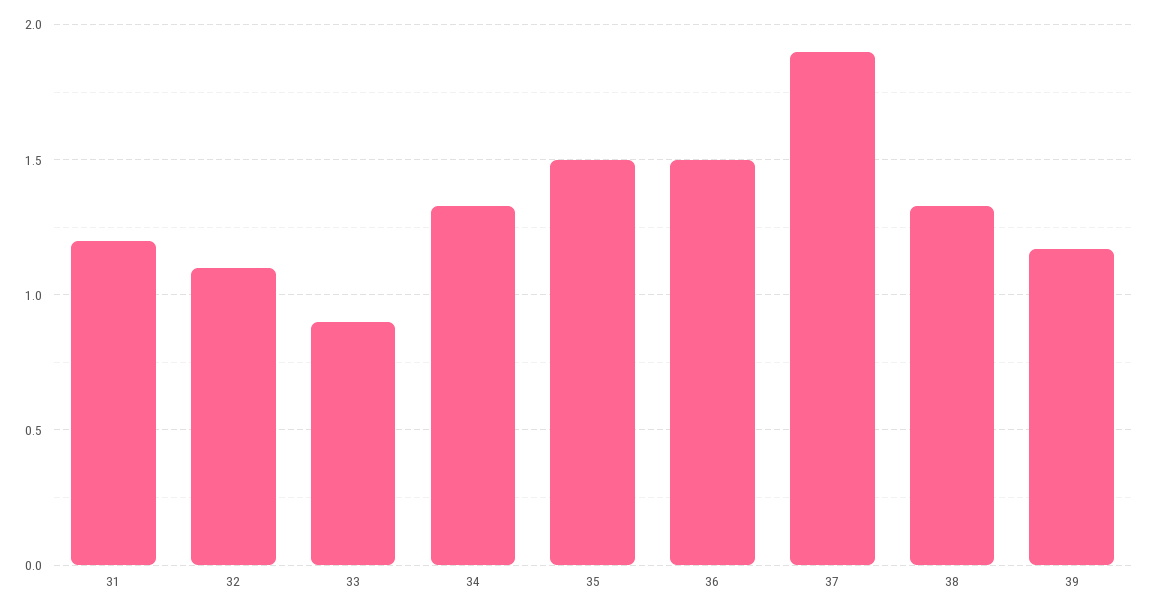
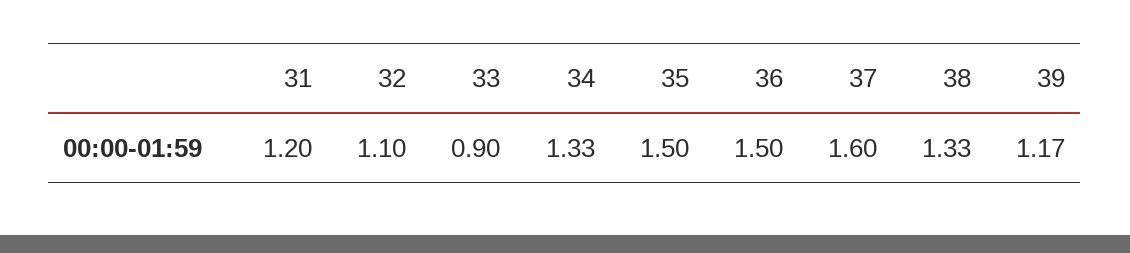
37: 1.9 -> 1.6

